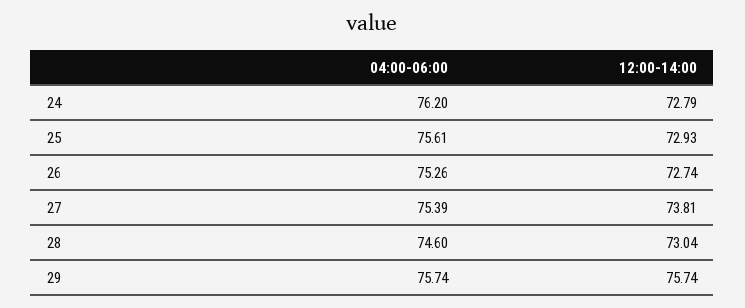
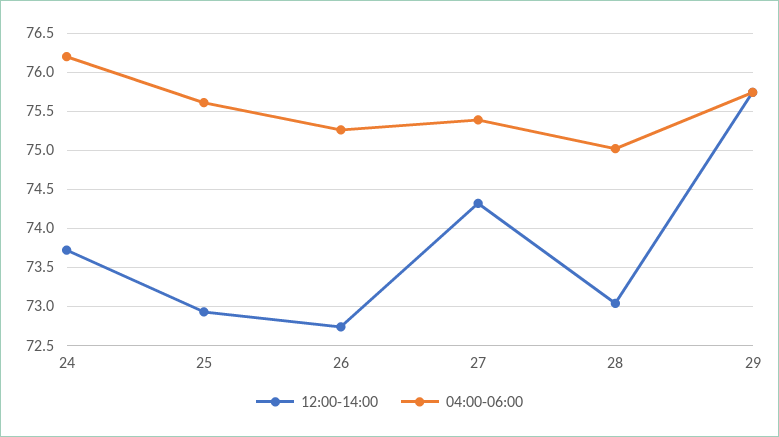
12:00-14:00, 24: 72.79 -> 73.7
12:00-14:00, 27: 73.81 -> 74.3
04:00-06:00, 28: 74.6 -> 75

